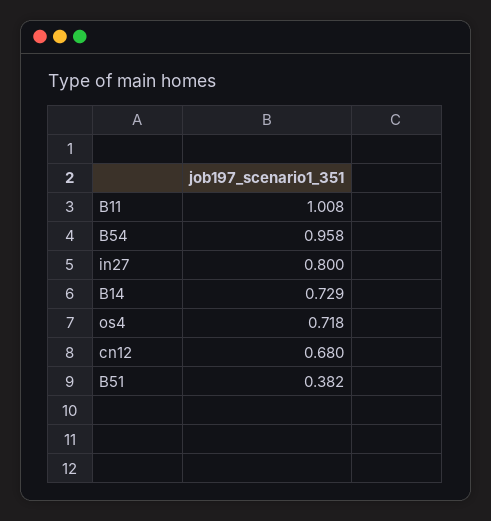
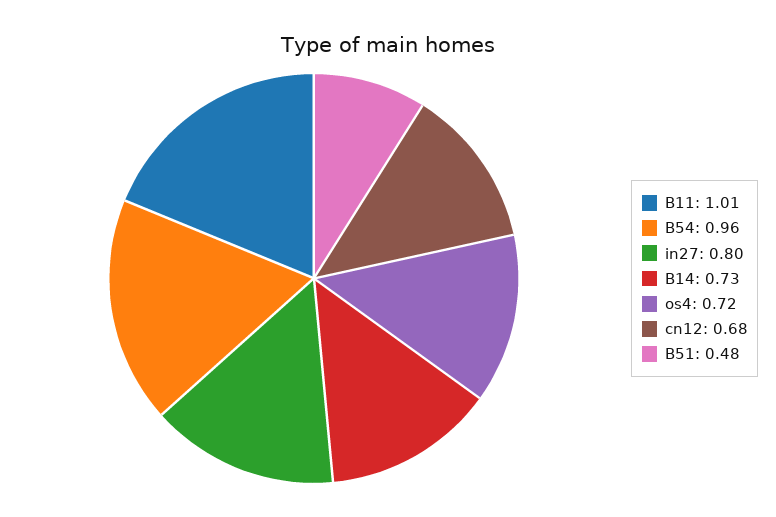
B51: 0.382 -> 0.48

